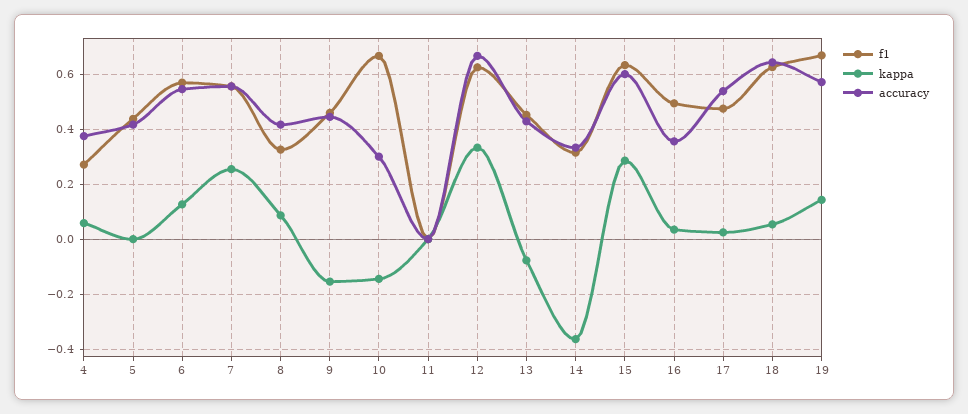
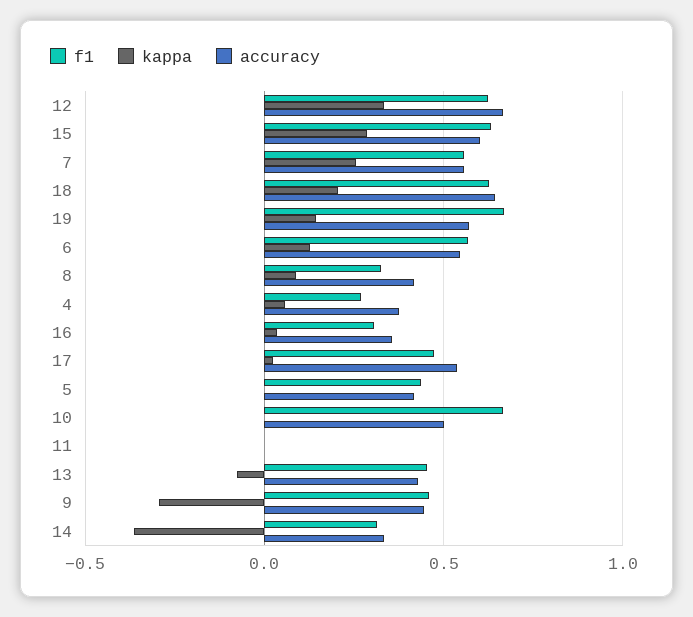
kappa, 9: -0.15 -> -0.3
kappa, 10: -0.15 -> 0
accuracy, 10: 0.3 -> 0.5
f1, 16: 0.5 -> 0.3
kappa, 18: 0.05 -> 0.2

